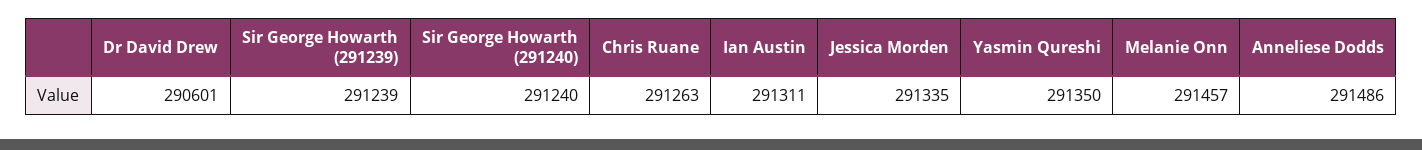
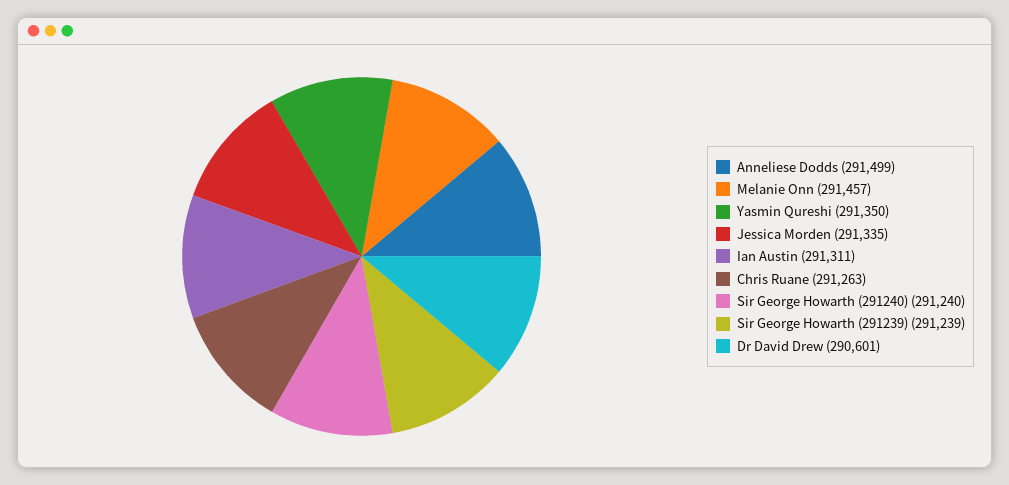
Anneliese Dodds: 291486 -> 291499

